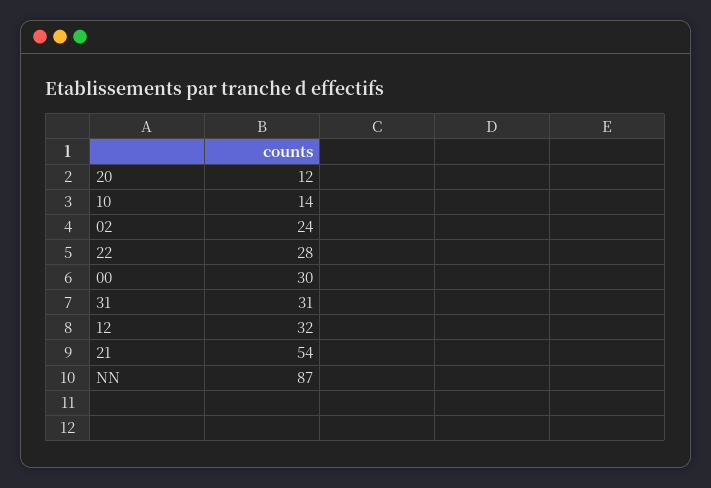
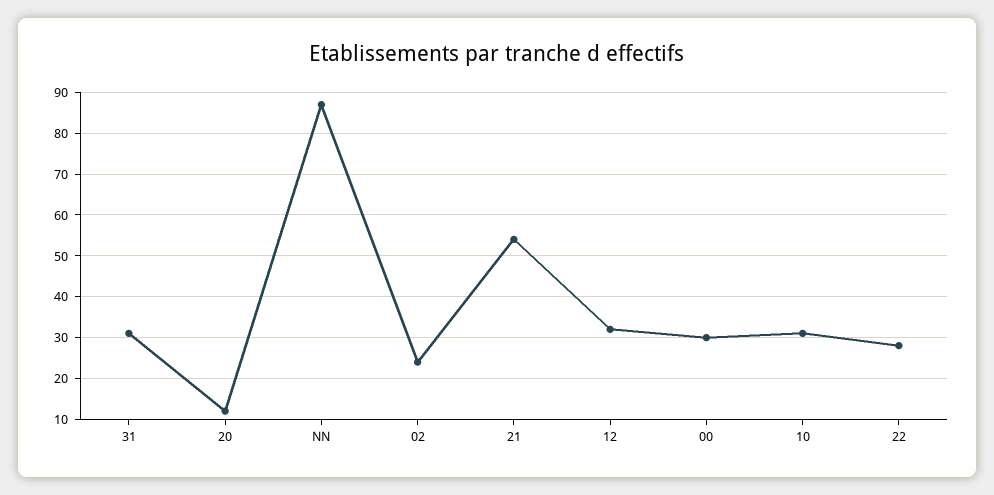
10: 14 -> 30

